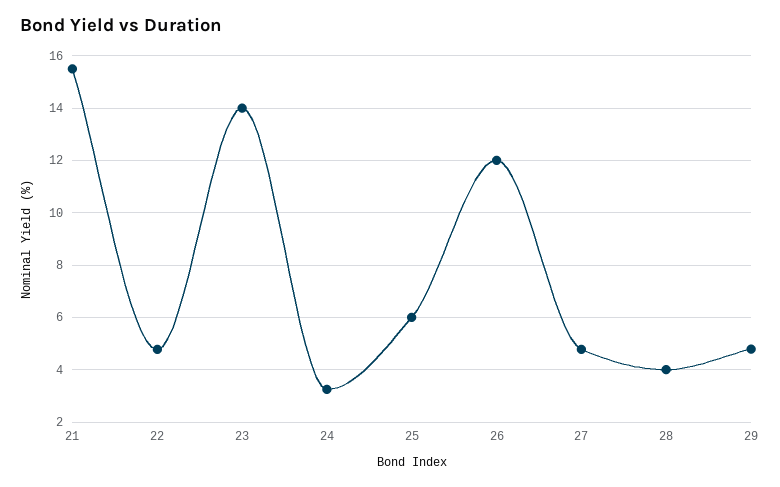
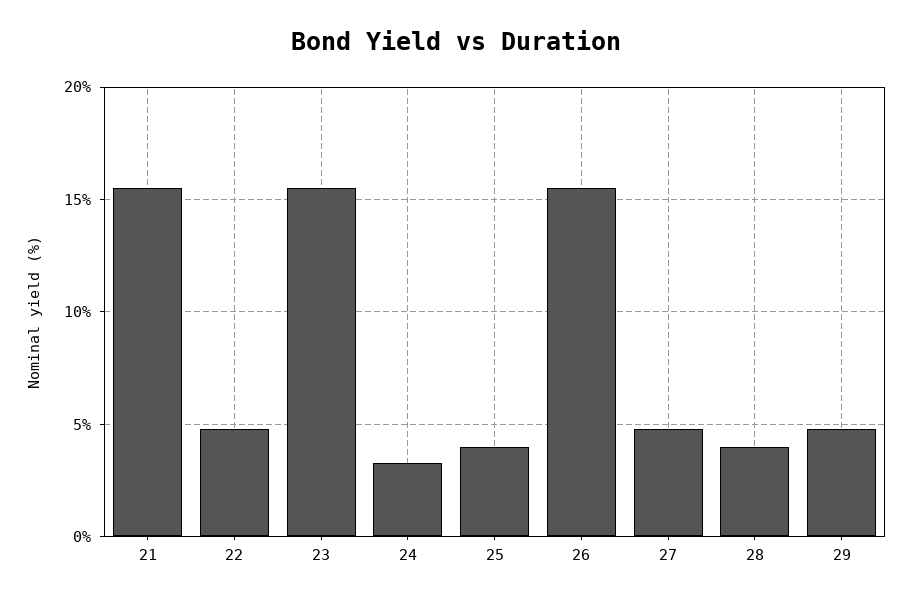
23: 14 -> 15.5
25: 6 -> 4
26: 12 -> 15.5

